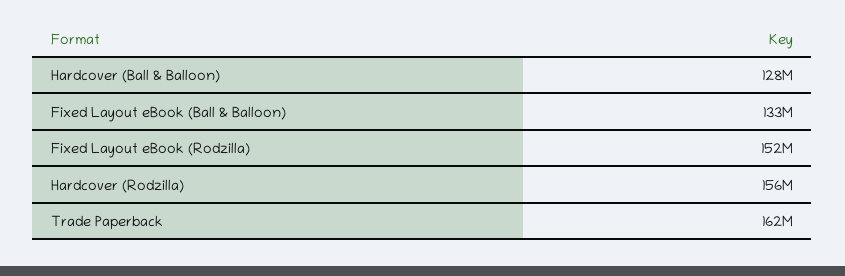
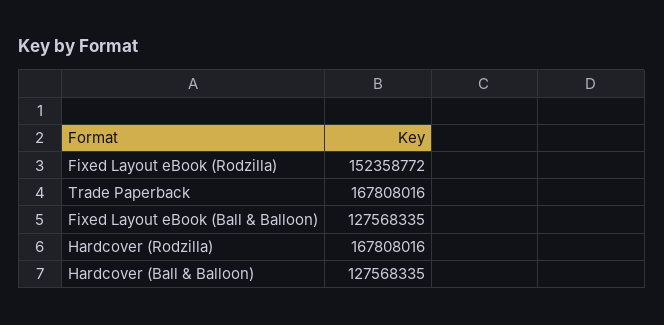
Fixed Layout eBook (Ball & Balloon): 133000000 -> 127568335
Hardcover (Rodzilla): 156000000 -> 167808016
Trade Paperback: 162000000 -> 167808016

